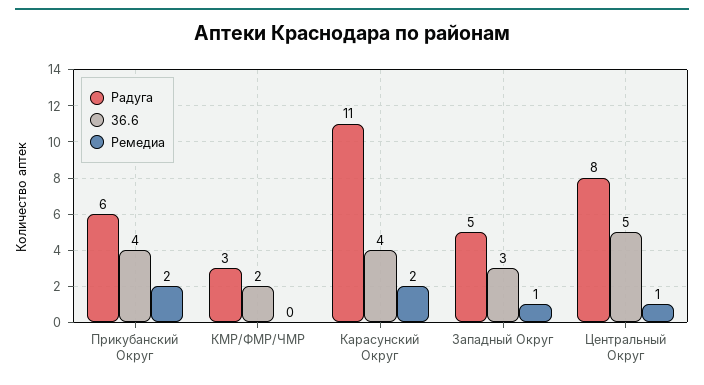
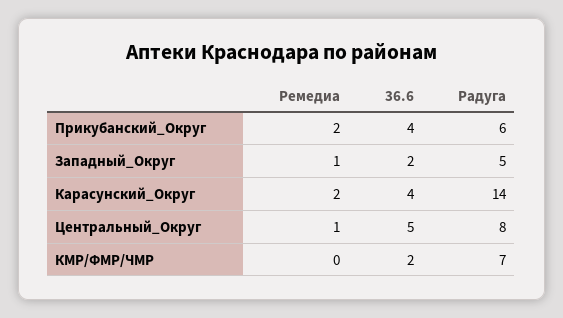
Радуга, КМР/ФМР/ЧМР: 3 -> 7
Радуга, Карасунский Округ: 11 -> 14
36.6, Западный Округ: 3 -> 2

